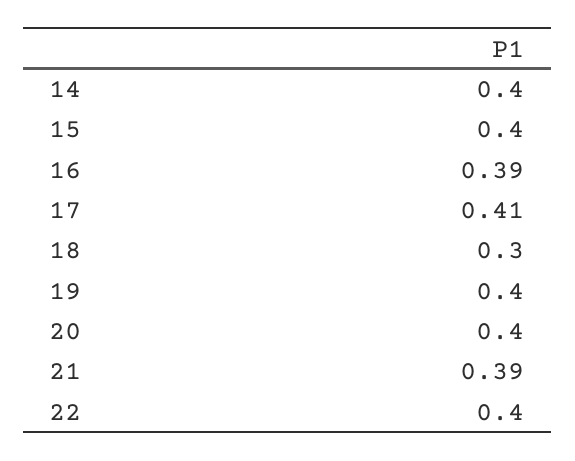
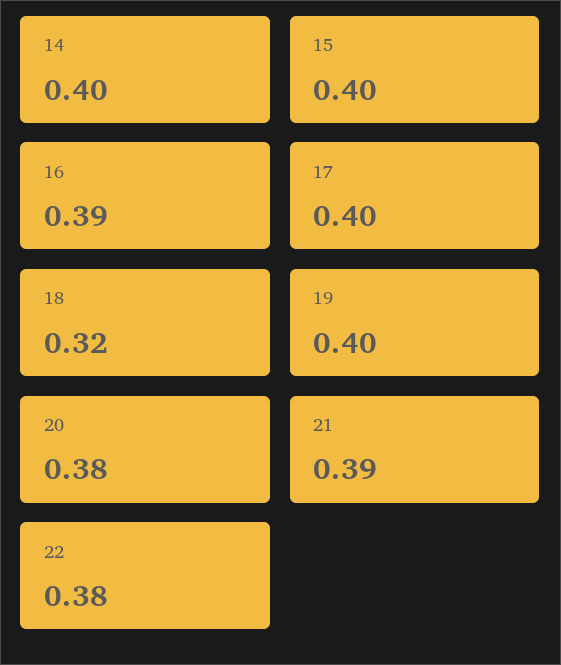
17: 0.41 -> 0.4
18: 0.3 -> 0.32
20: 0.4 -> 0.38
22: 0.4 -> 0.38

